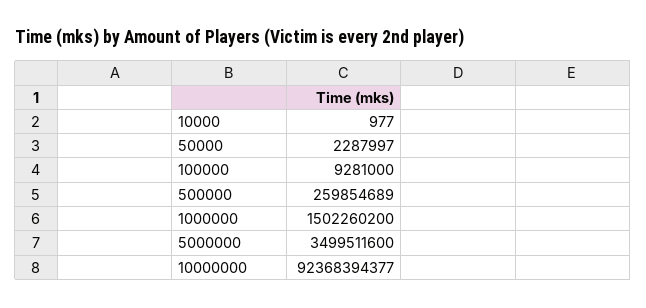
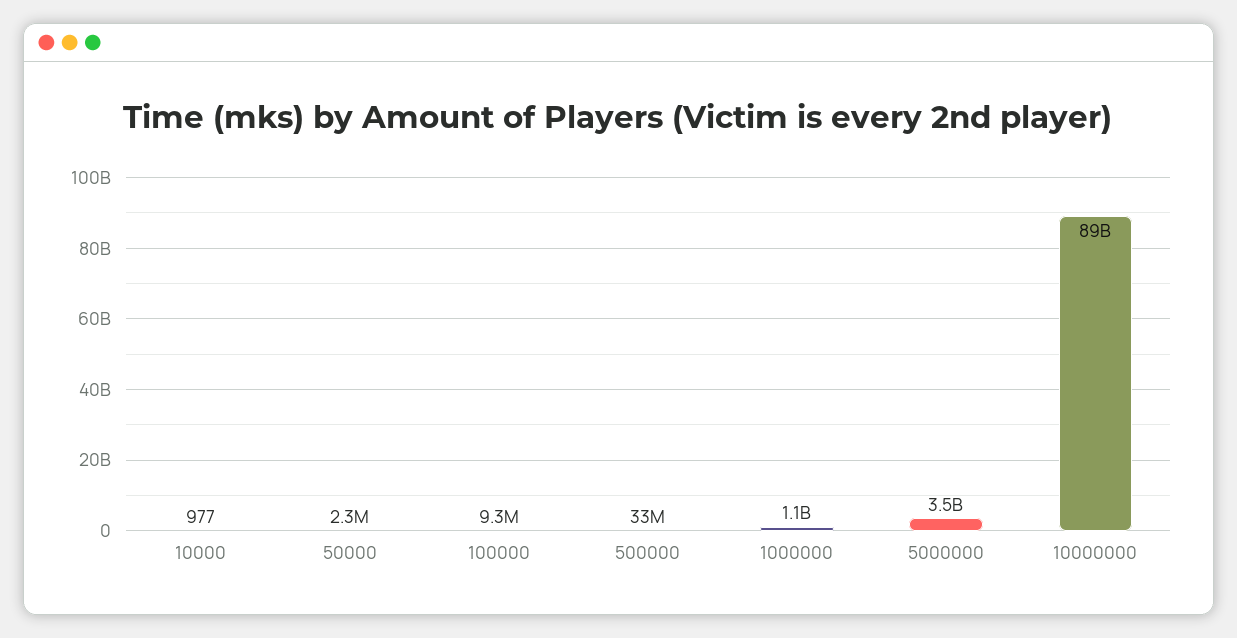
500000: 259854689 -> 33000000
1000000: 1502260200 -> 1100000000
10000000: 92368394377 -> 89000000000

